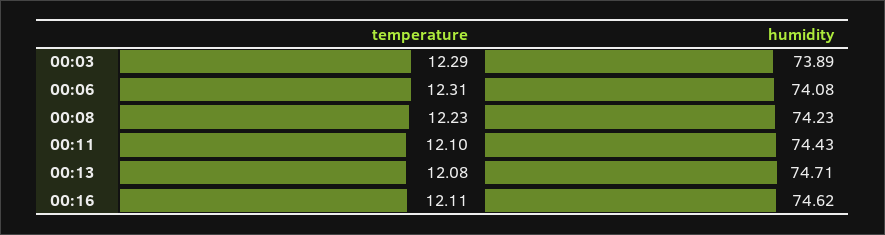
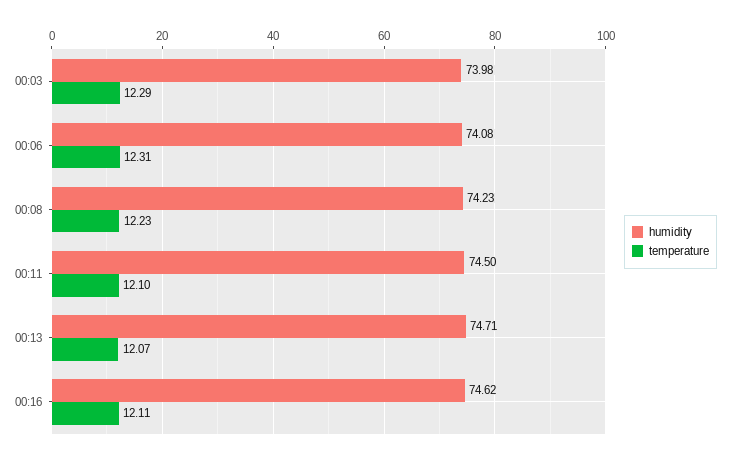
humidity, 00:03: 73.89 -> 73.98
humidity, 00:11: 74.43 -> 74.5
temperature, 00:13: 12.08 -> 12.07

